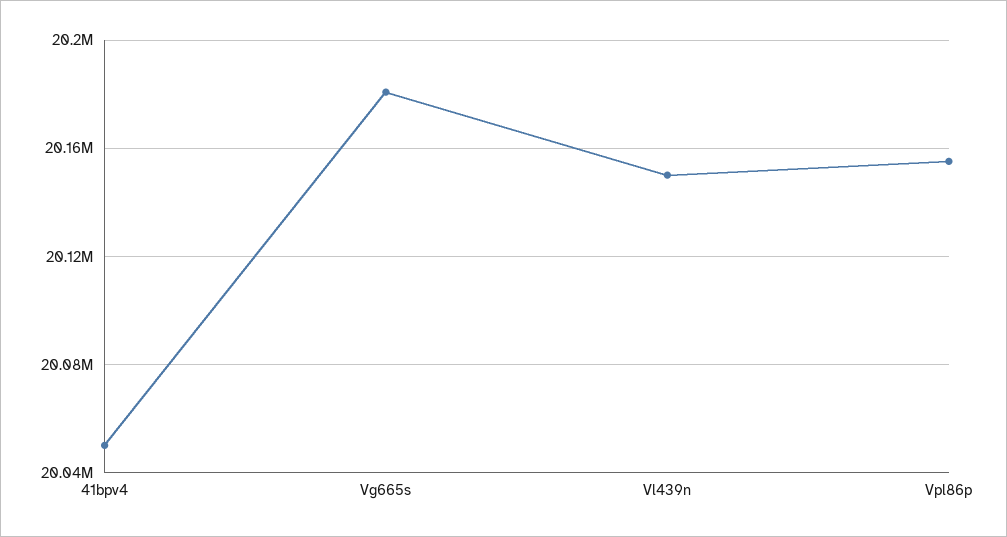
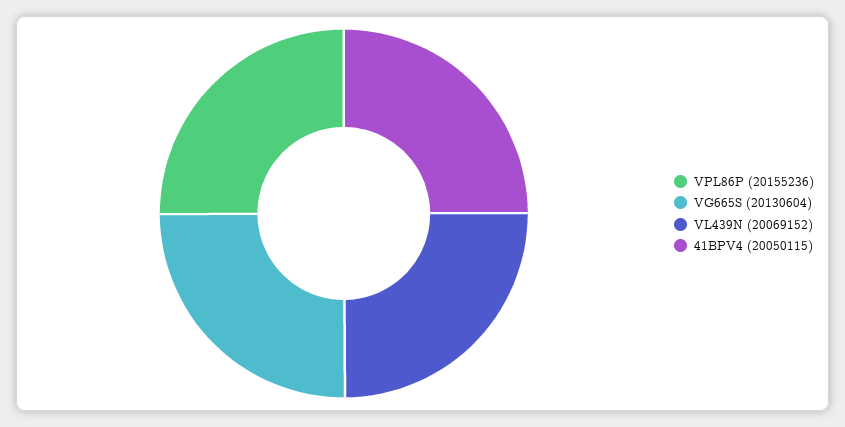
Vg665s: 20180000 -> 20130604
Vl439n: 20150000 -> 20069152

